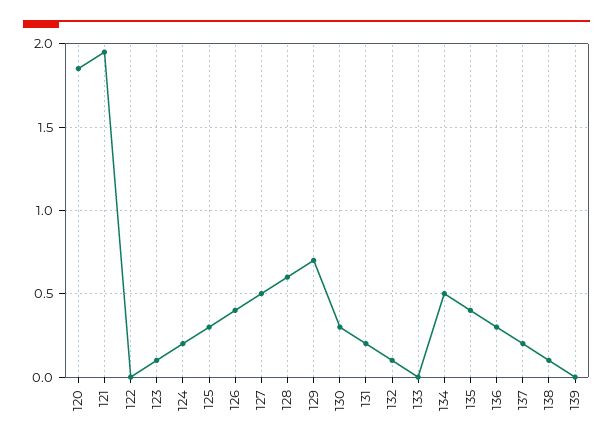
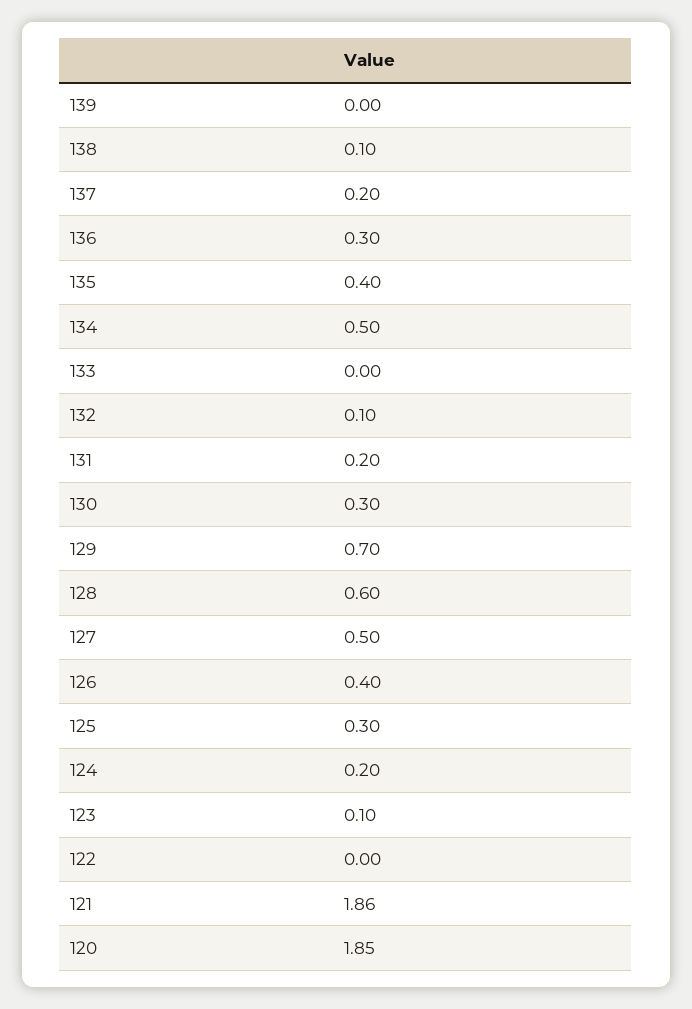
121: 1.95 -> 1.86

